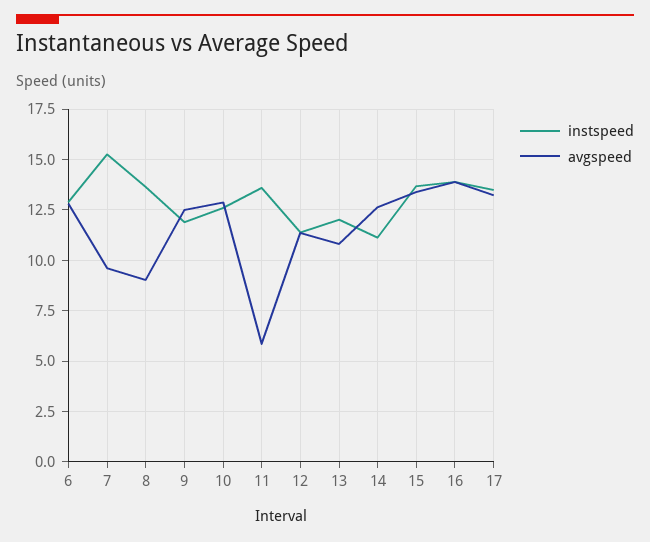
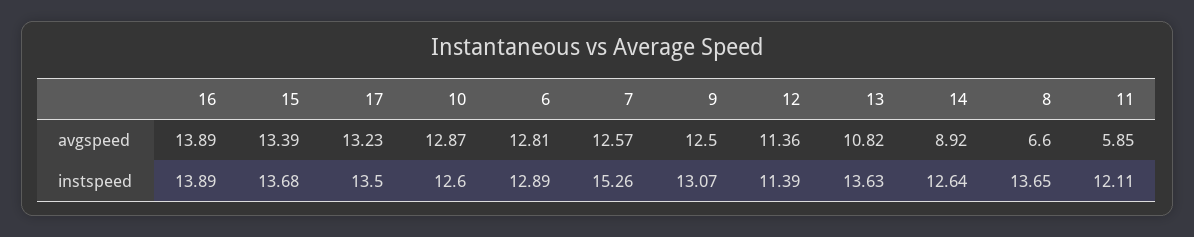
avgspeed, 7: 9.5 -> 12.57
avgspeed, 8: 9 -> 6.6
instspeed, 9: 12 -> 13.07
instspeed, 11: 13.5 -> 12.11
instspeed, 13: 12 -> 13.63
instspeed, 14: 11 -> 12.64
avgspeed, 14: 12.5 -> 8.92

